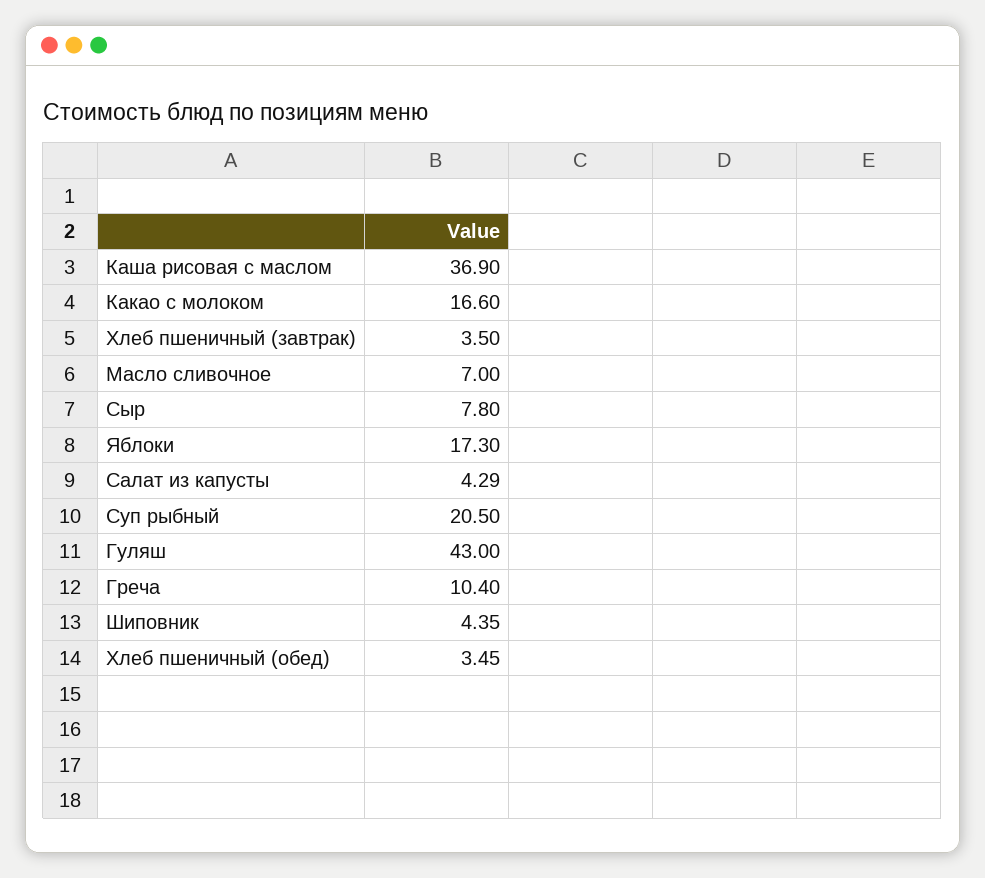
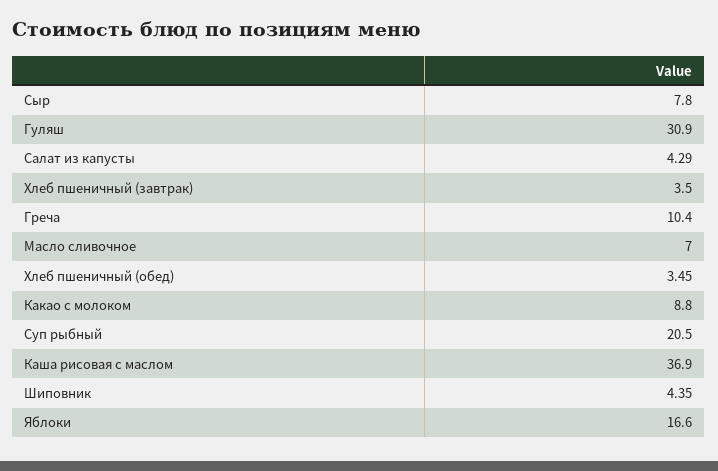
Какао с молоком: 16.6 -> 8.8
Яблоки: 17.3 -> 16.6
Гуляш: 43 -> 30.9

